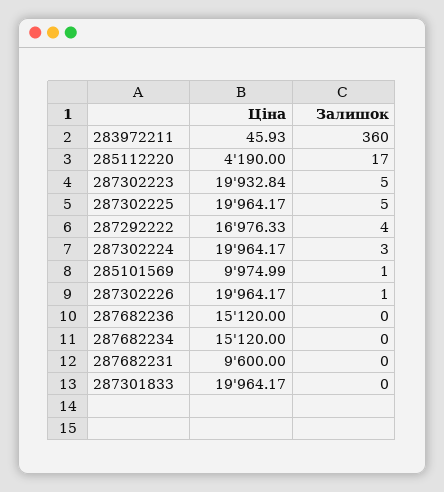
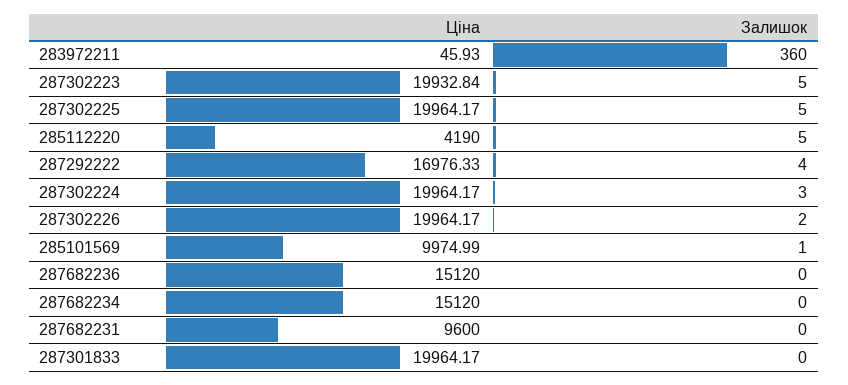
Залишок, 285112220: 17 -> 5
Залишок, 287302226: 1 -> 2

